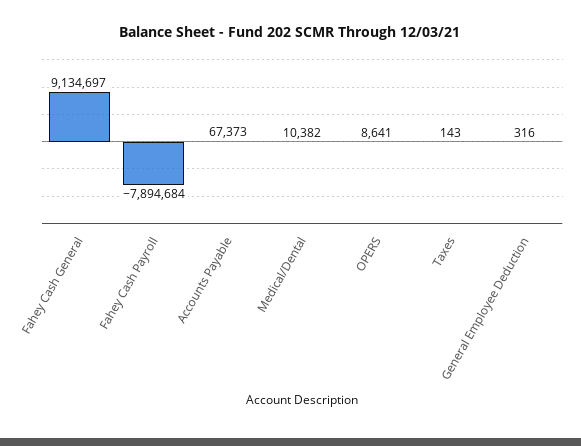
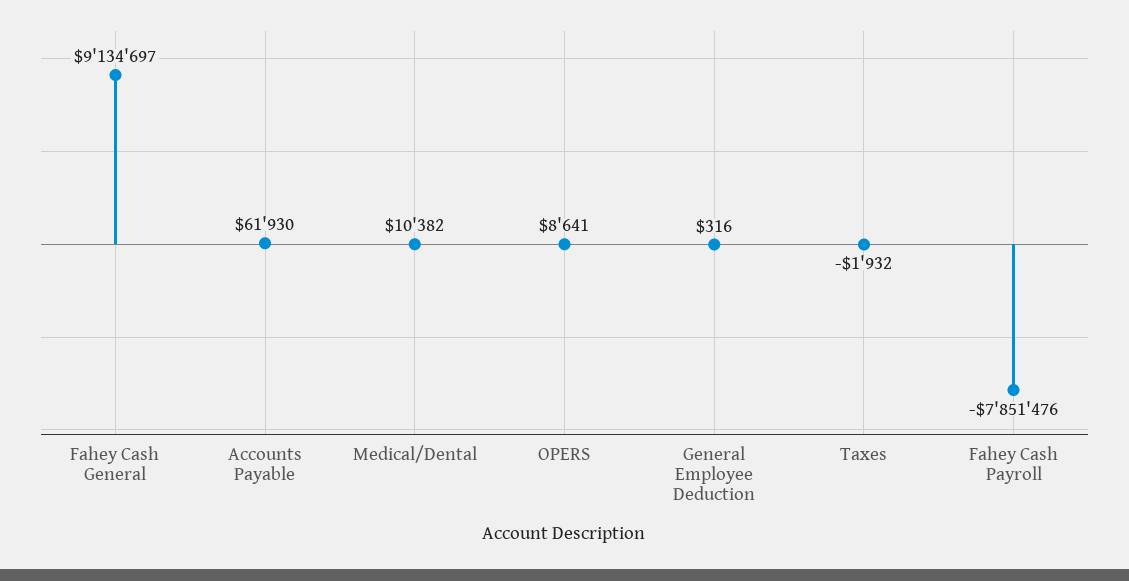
Fahey Cash Payroll: -7894684 -> -7851476
Accounts Payable: 67373 -> 61930
Taxes: 143 -> -1932

